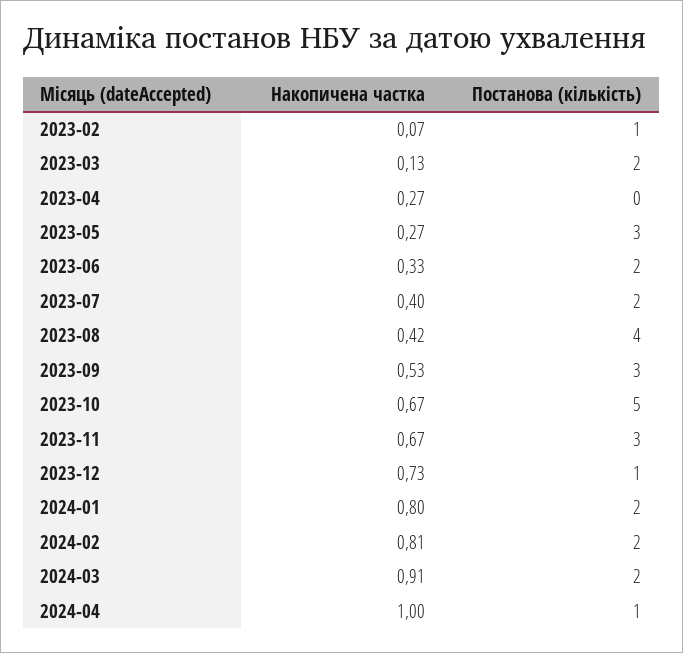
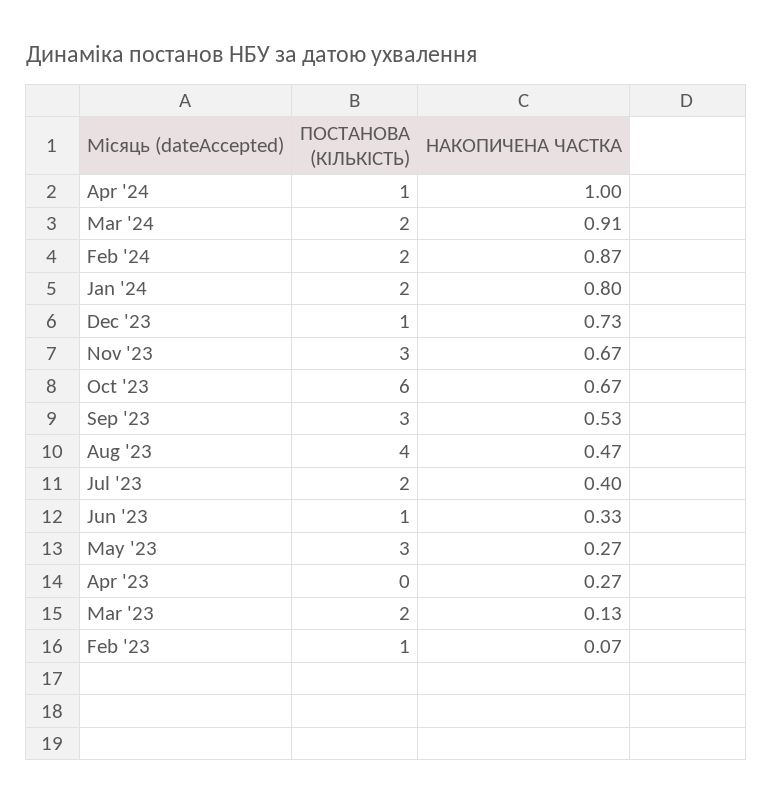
Постанова (кількість), 2023-06: 2 -> 1
Накопичена частка, 2023-08: 0.42 -> 0.47
Постанова (кількість), 2023-10: 5 -> 6
Накопичена частка, 2024-02: 0.81 -> 0.87

